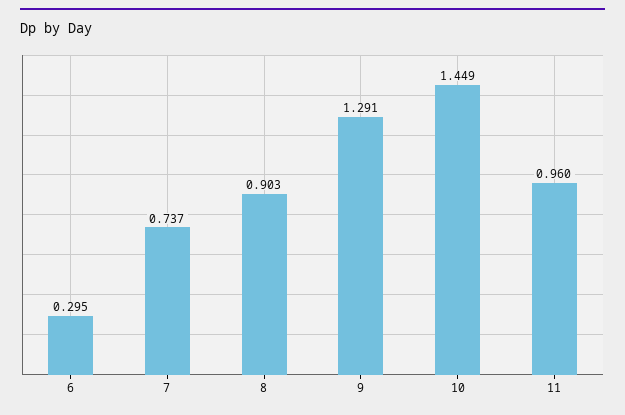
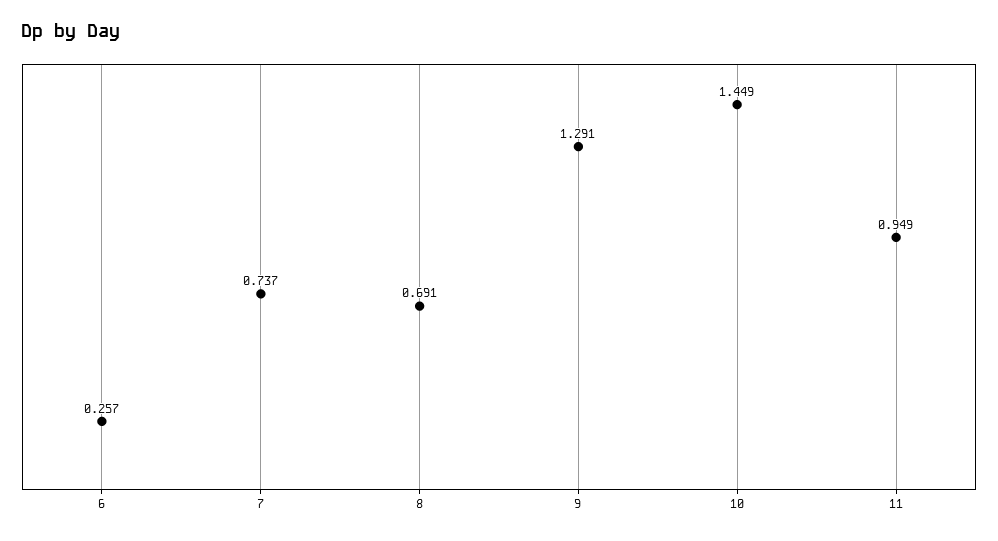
6: 0.295 -> 0.257
8: 0.903 -> 0.691
11: 0.96 -> 0.949

